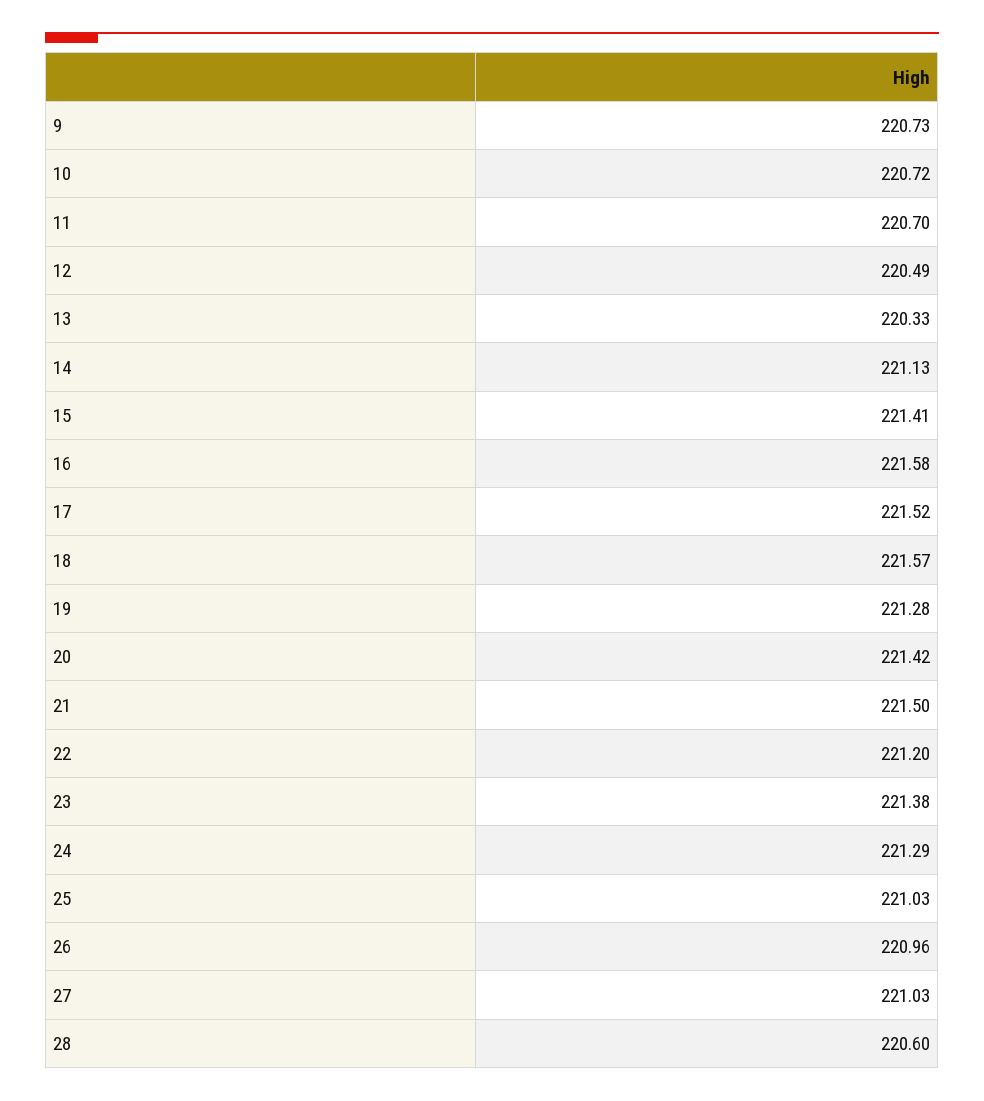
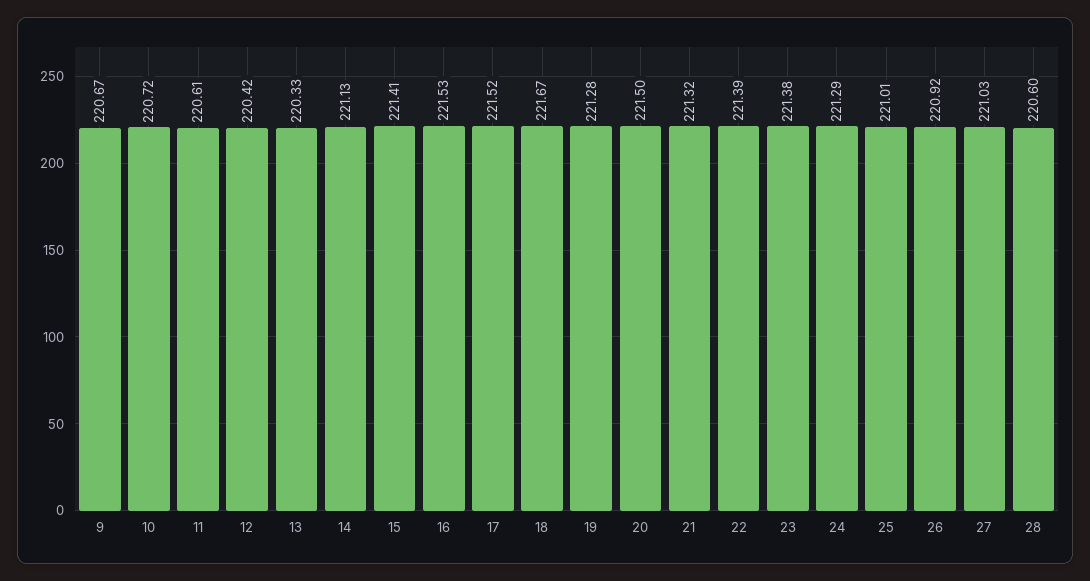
9: 220.73 -> 220.67
11: 220.7 -> 220.61
12: 220.49 -> 220.42
16: 221.58 -> 221.53
18: 221.57 -> 221.67
20: 221.42 -> 221.5
21: 221.5 -> 221.32
22: 221.2 -> 221.39
25: 221.03 -> 221.01
26: 220.96 -> 220.92

